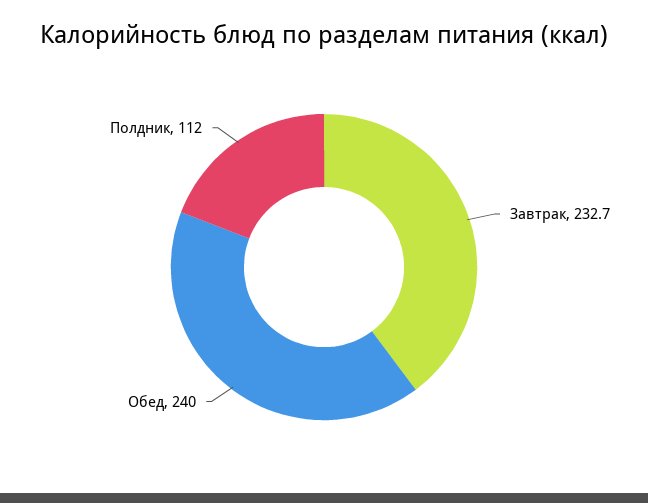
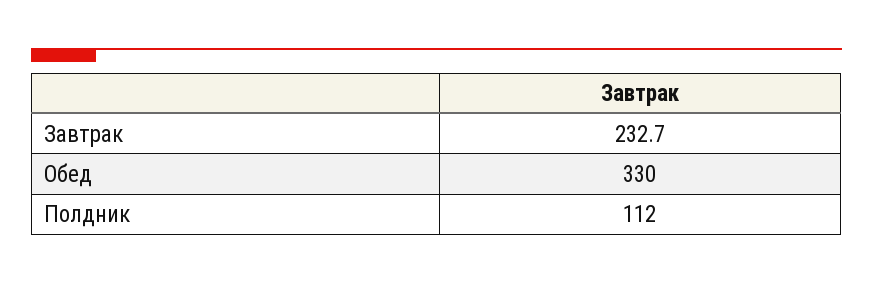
Обед: 240 -> 330

